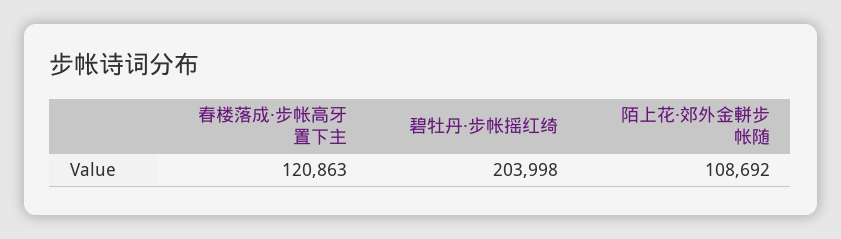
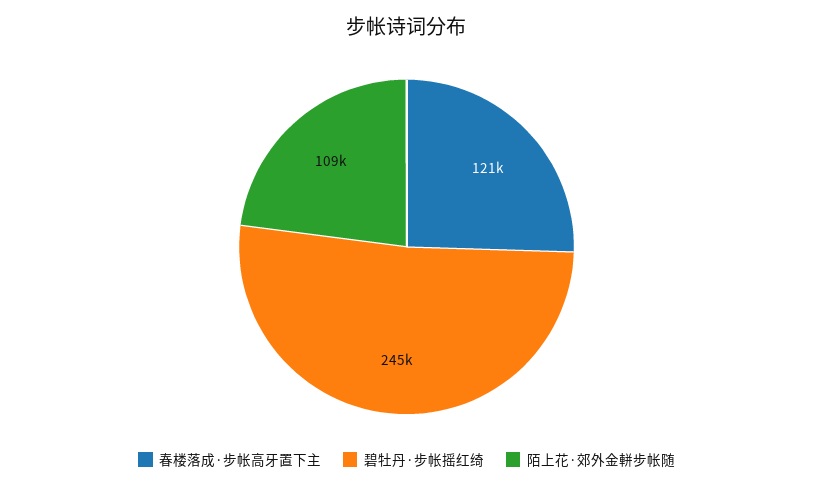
碧牡丹·步帐摇红绮: 203998 -> 245000

